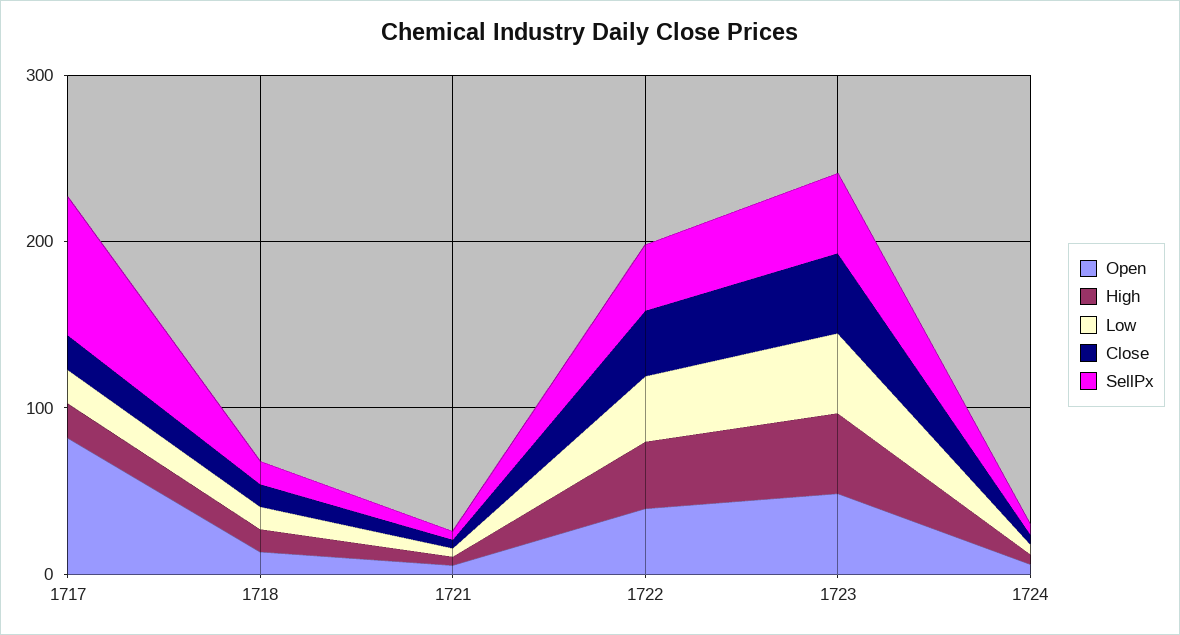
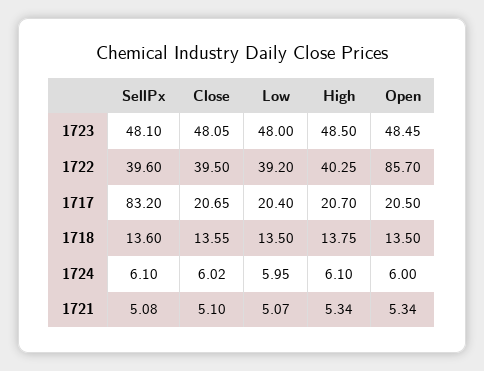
Open, 1717: 80 -> 20.5
Open, 1722: 40 -> 85.7

